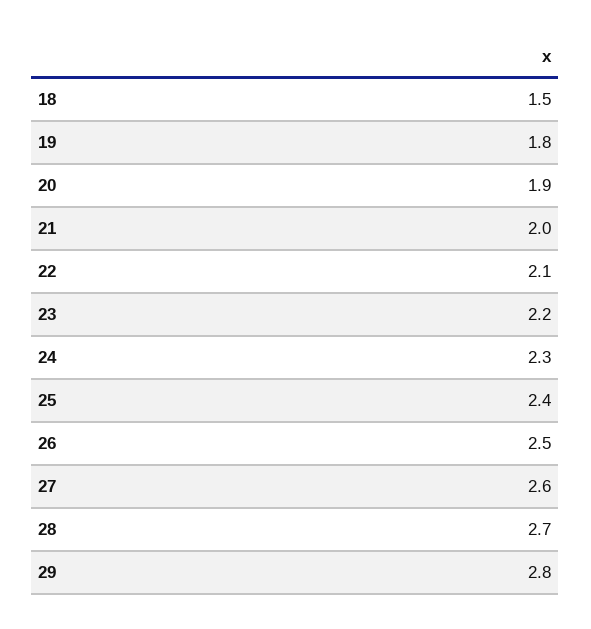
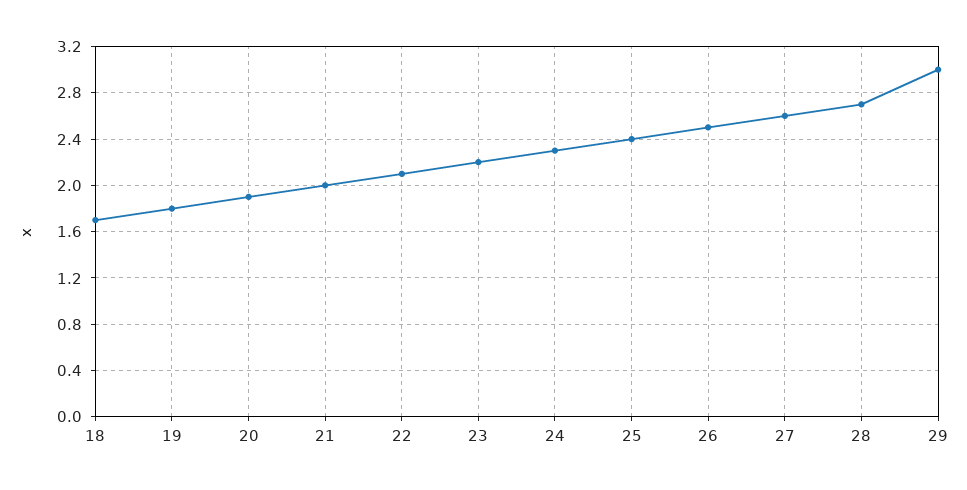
18: 1.5 -> 1.7
29: 2.8 -> 3

